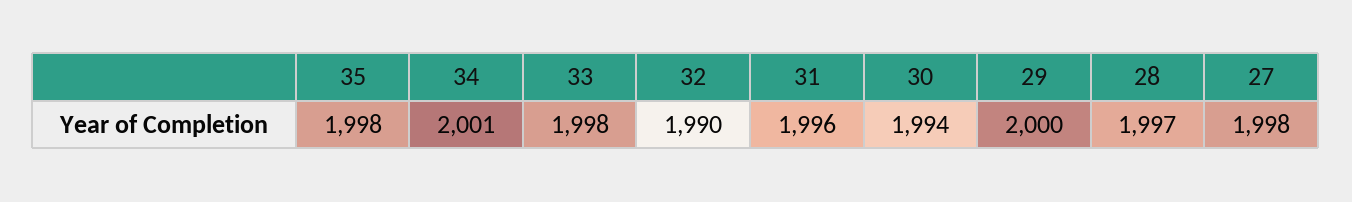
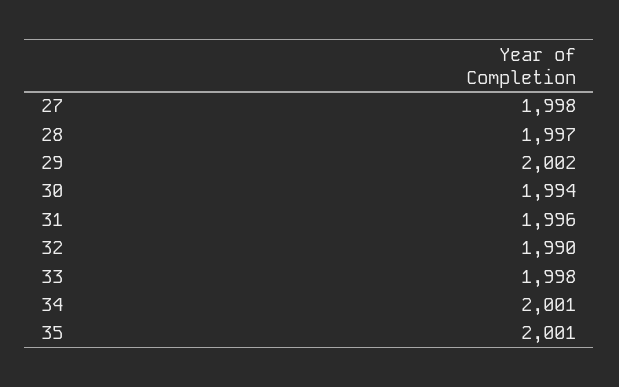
35: 1998 -> 2001
29: 2000 -> 2002

